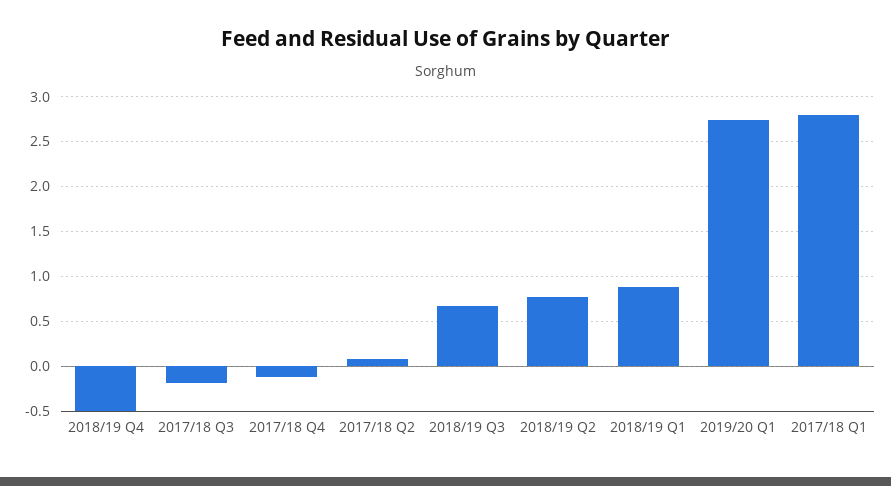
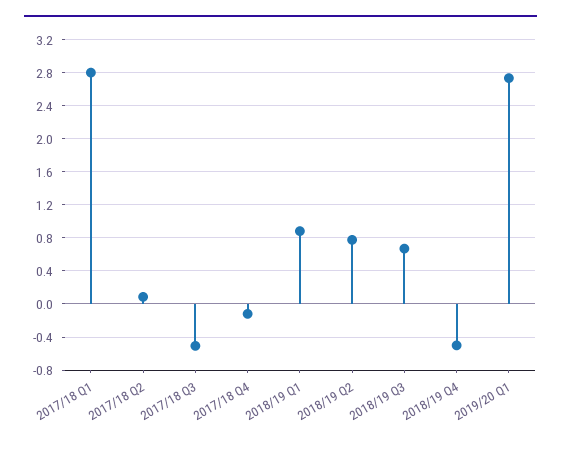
2017/18 Q3: -0.2 -> -0.5

